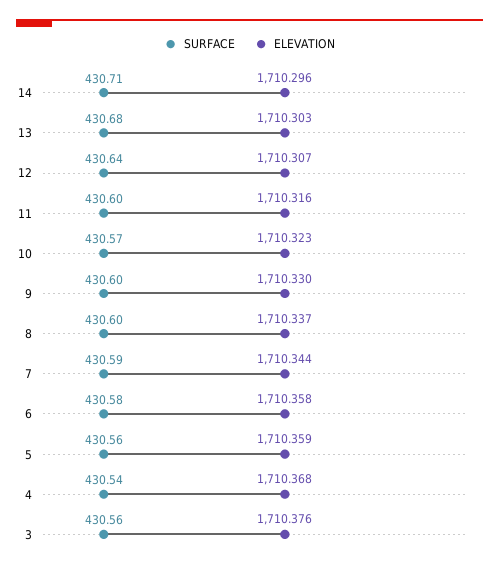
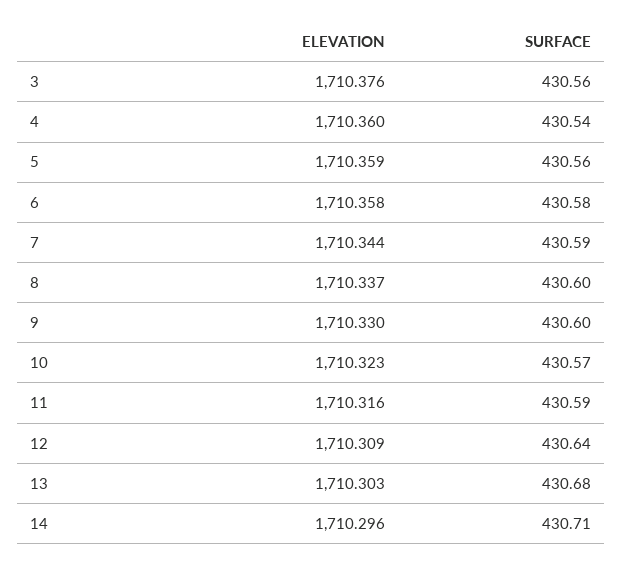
ELEVATION, 12: 1710.307 -> 1710.309
SURFACE, 11: 430.6 -> 430.59
ELEVATION, 4: 1710.368 -> 1710.36

